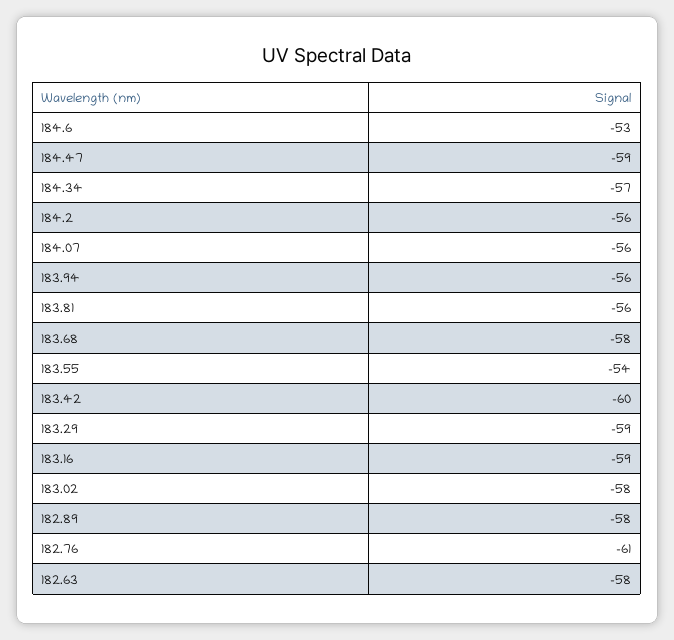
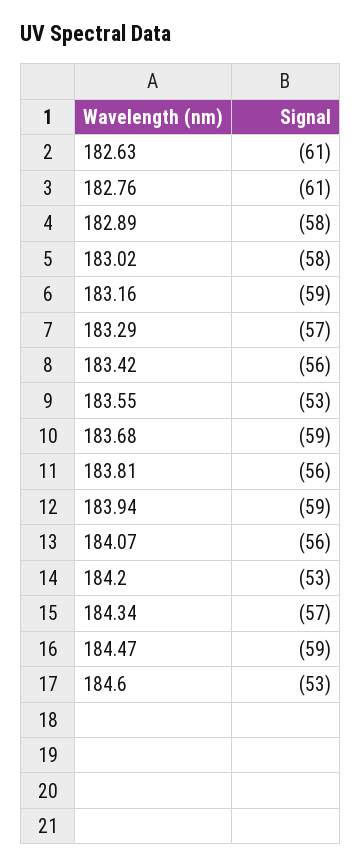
184.2: -56 -> -53
183.94: -56 -> -59
183.68: -58 -> -59
183.55: -54 -> -53
183.42: -60 -> -56
183.29: -59 -> -57
182.63: -58 -> -61

